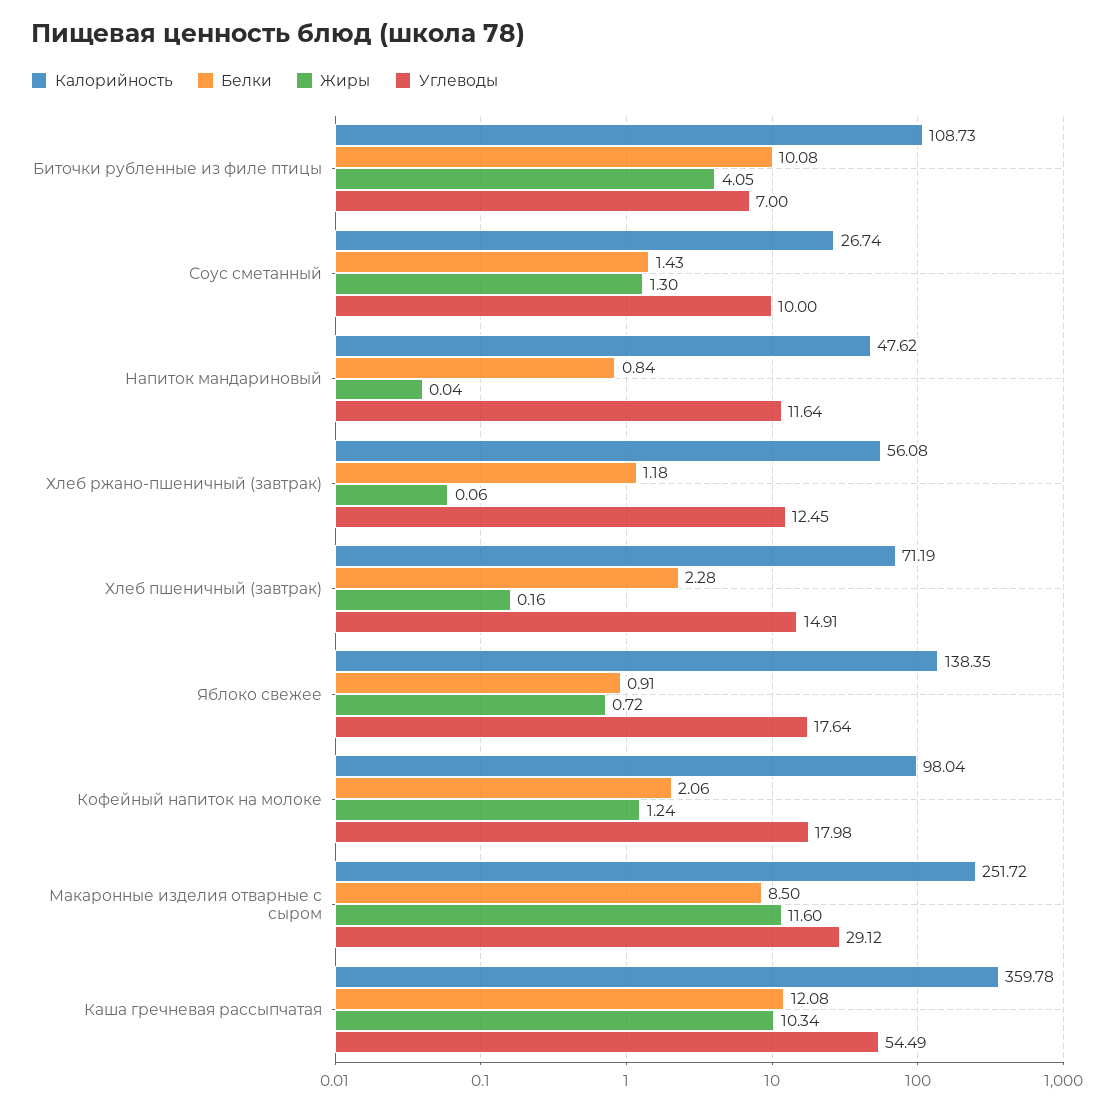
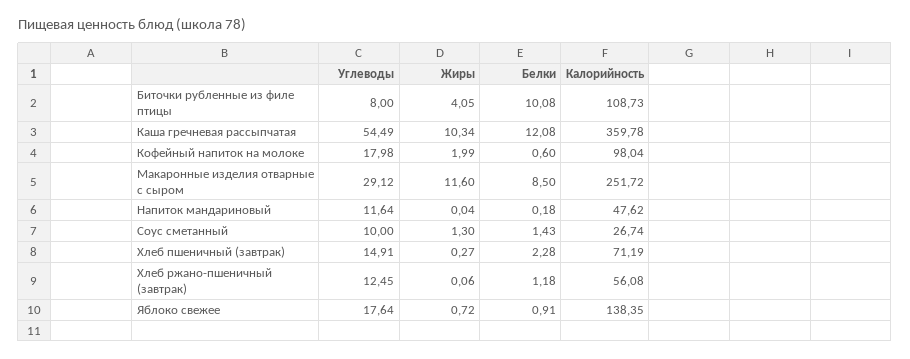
Углеводы, Биточки рубленные из филе птицы: 7 -> 8
Белки, Напиток мандариновый: 0.84 -> 0.18
Жиры, Хлеб пшеничный (завтрак): 0.16 -> 0.27
Белки, Кофейный напиток на молоке: 2.06 -> 0.6
Жиры, Кофейный напиток на молоке: 1.24 -> 1.99

